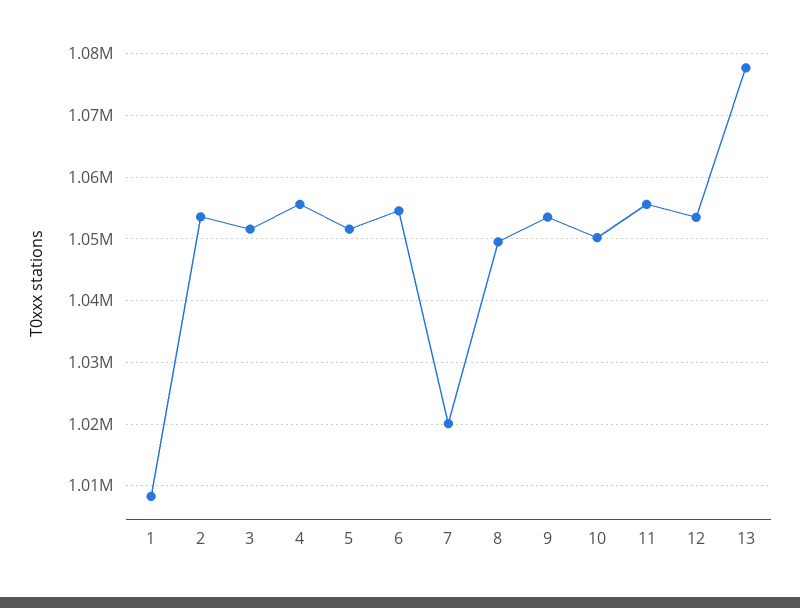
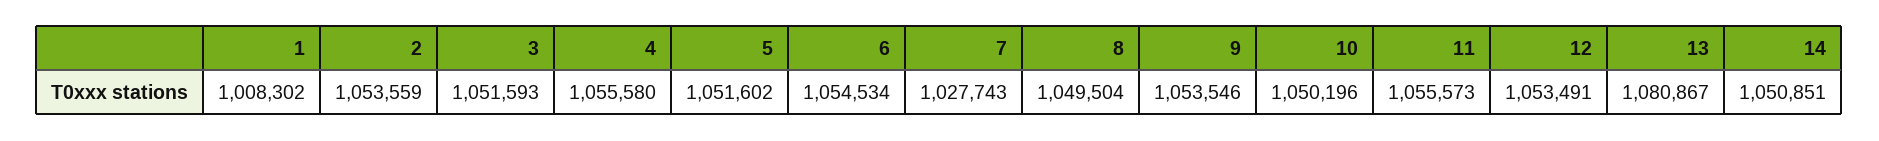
7: 1020000 -> 1027743
13: 1078000 -> 1080867
14: none -> 1050851

